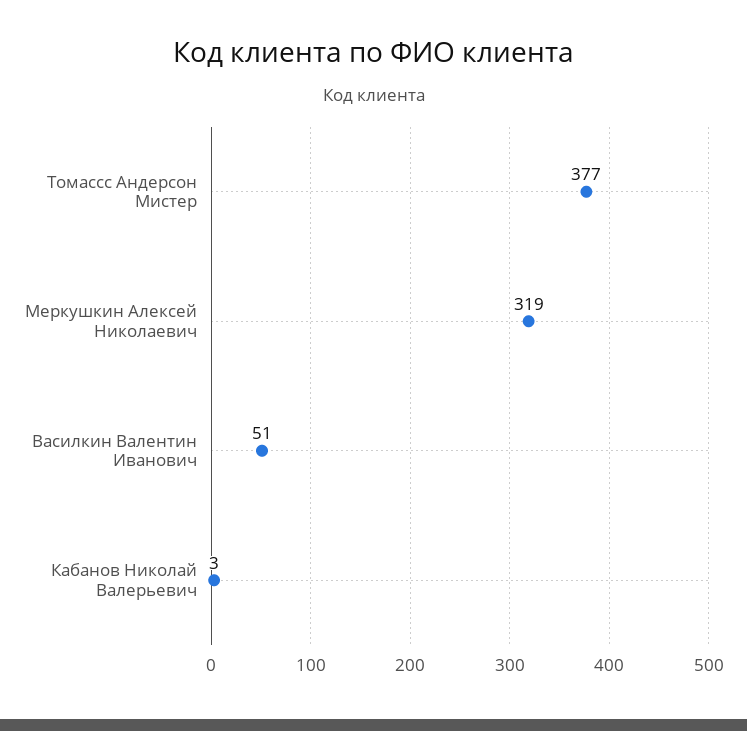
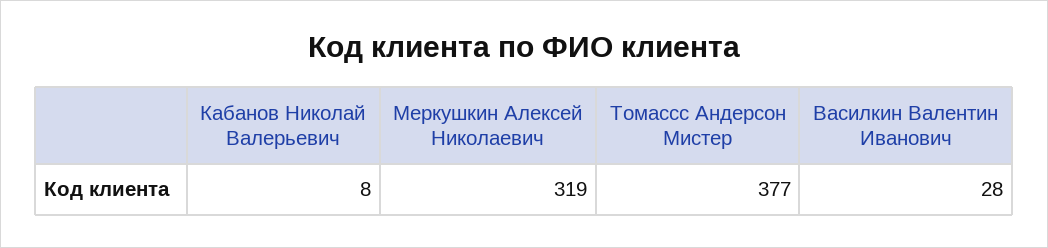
Василкин Валентин Иванович: 51 -> 28
Кабанов Николай Валерьевич: 3 -> 8

